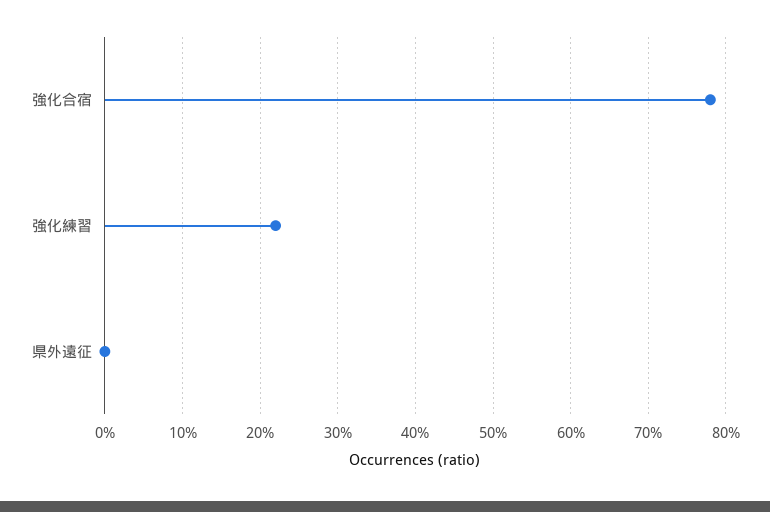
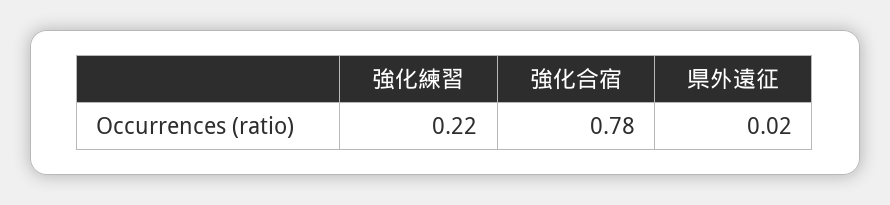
県外遠征: 0 -> 0.02

